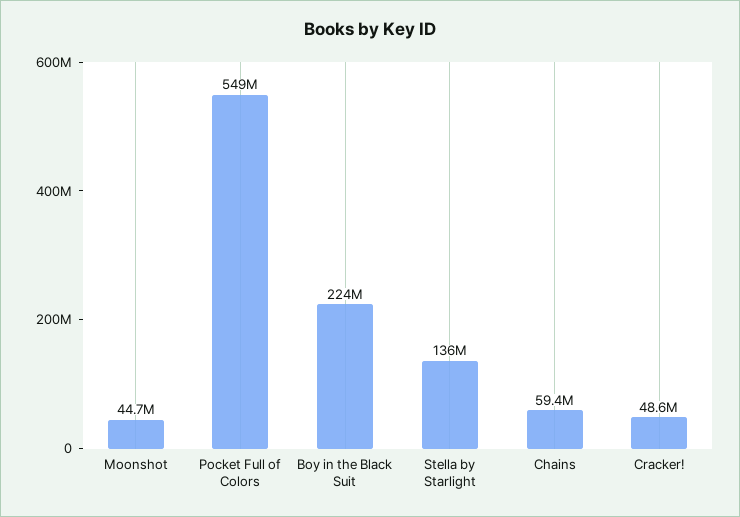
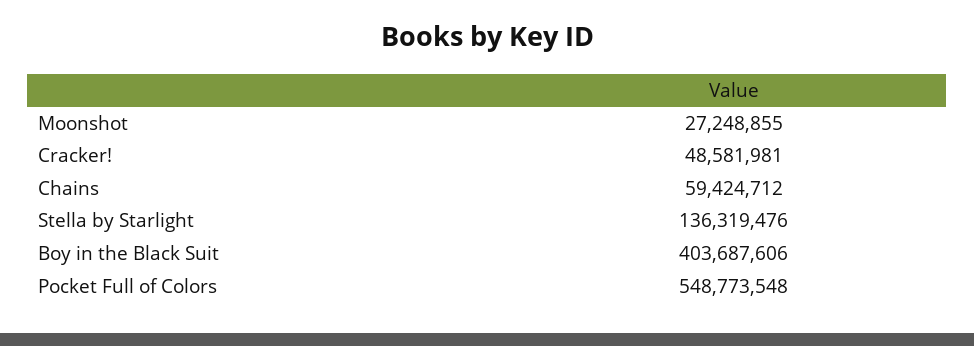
Moonshot: 44700000 -> 27248855
Boy in the Black Suit: 224000000 -> 403687606

